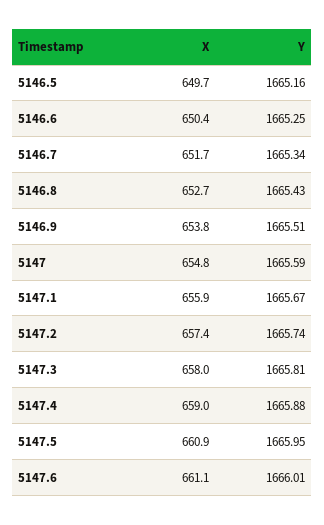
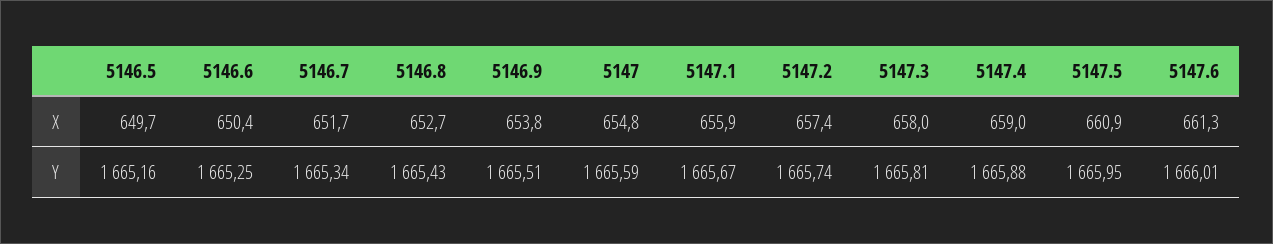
X, 5147.6: 661.1 -> 661.3

